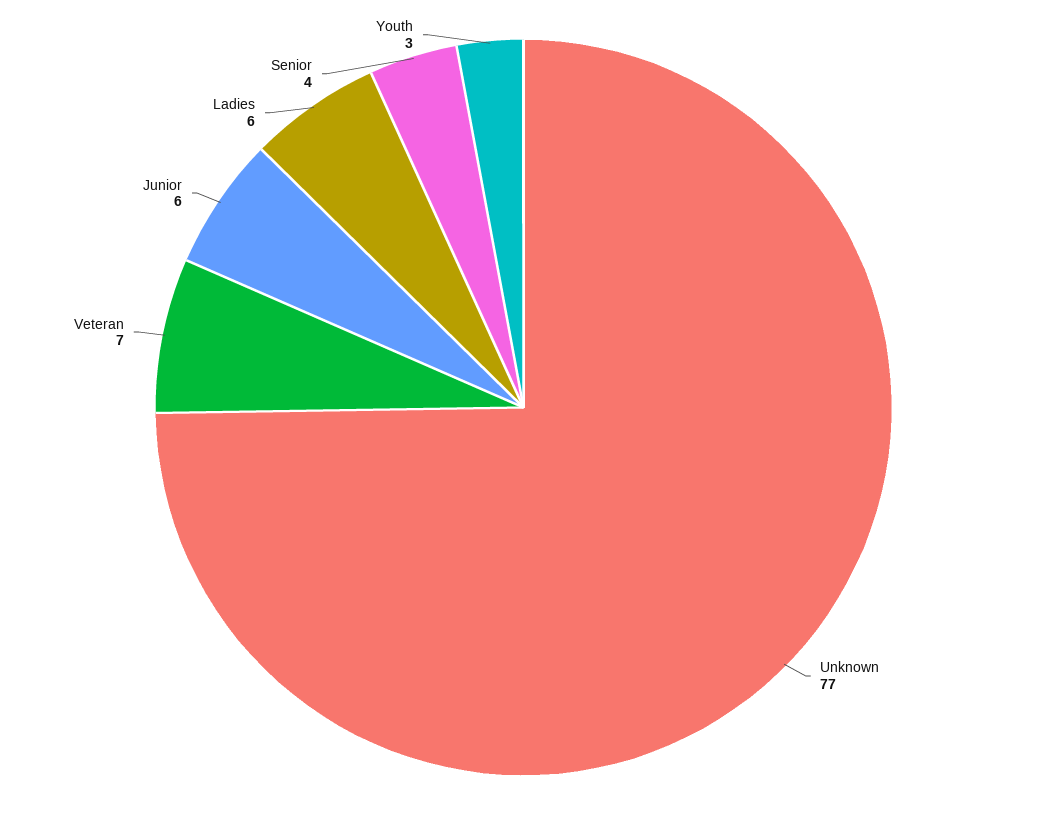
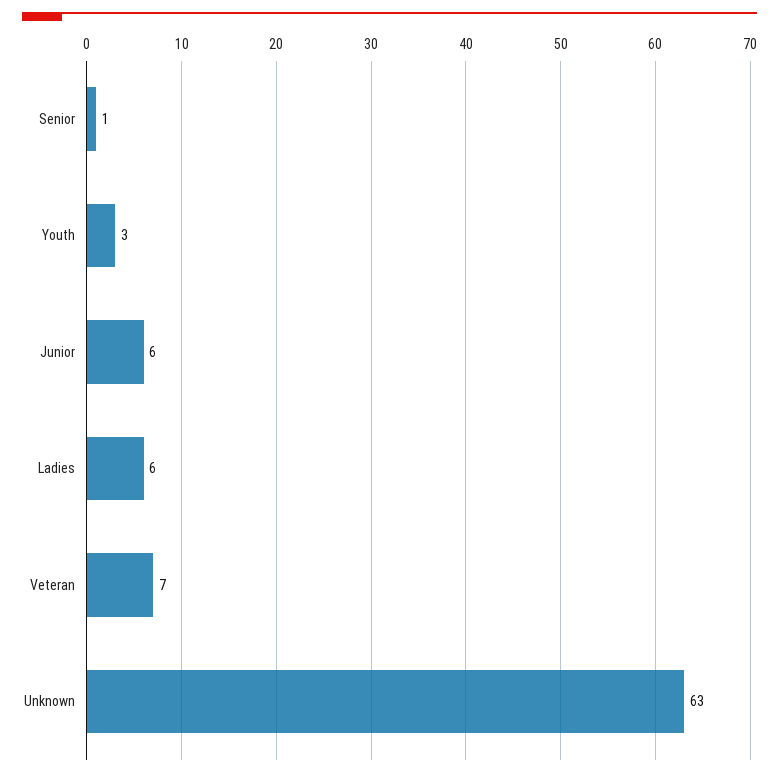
Unknown: 77 -> 63
Senior: 4 -> 1

